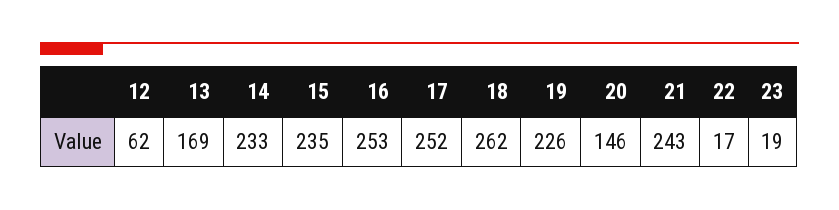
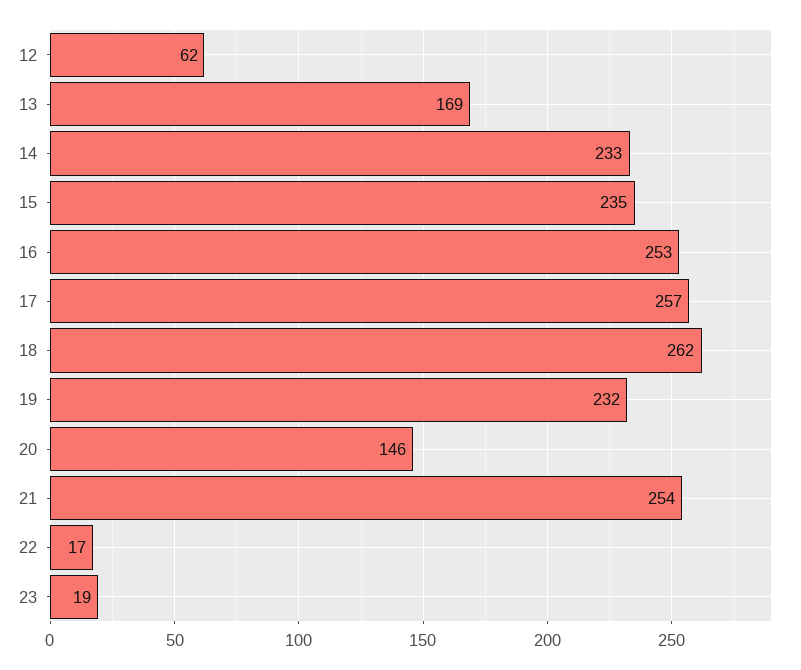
17: 252 -> 257
19: 226 -> 232
21: 243 -> 254

